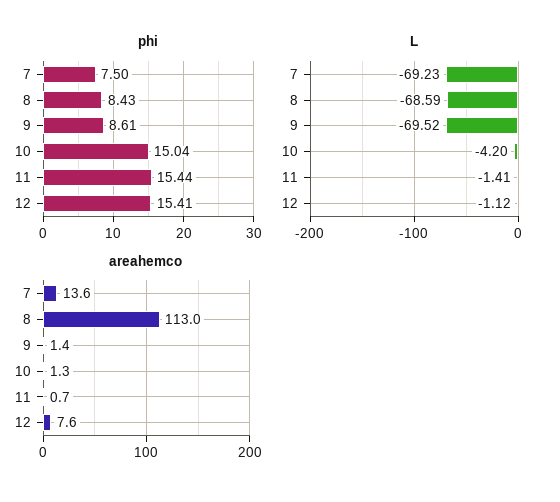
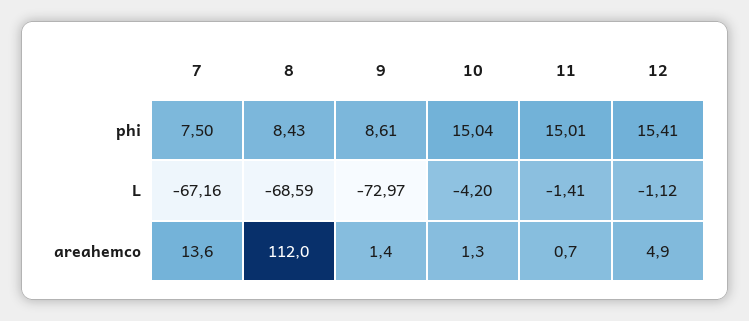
phi, 11: 15.44 -> 15.01
L, 7: -69.23 -> -67.16
L, 9: -69.52 -> -72.97
areahemco, 8: 113 -> 112
areahemco, 12: 7.6 -> 4.9

